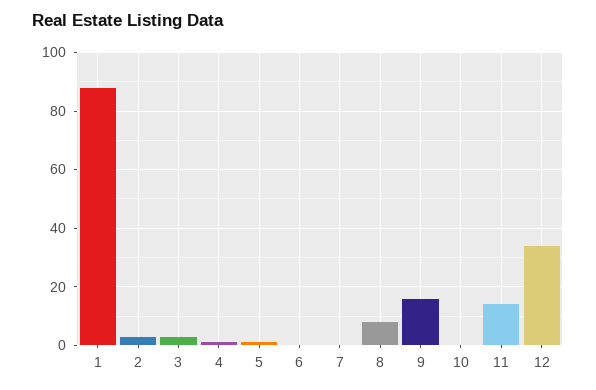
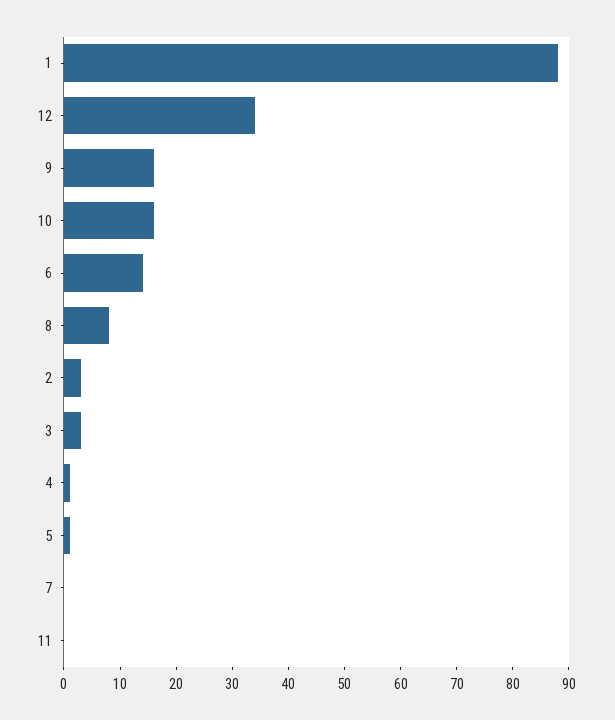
6: 0 -> 15
10: 0 -> 15
11: 15 -> 0

